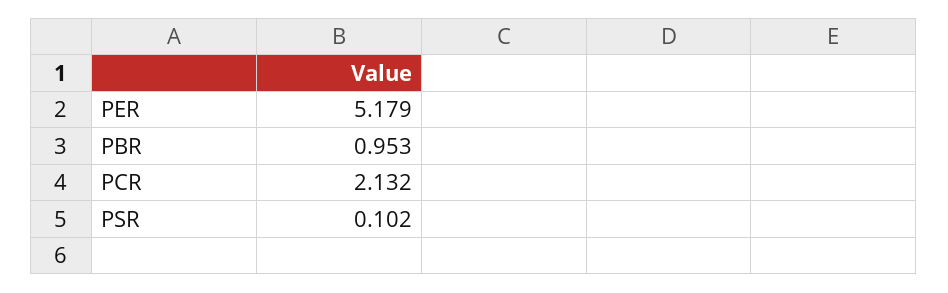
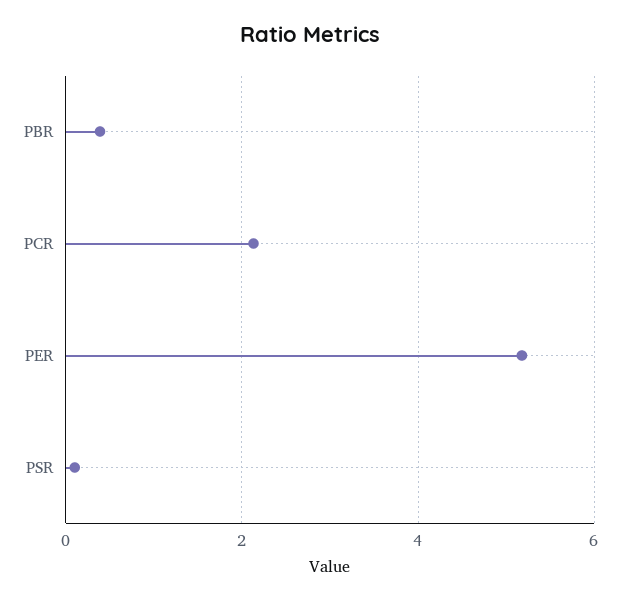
PBR: 0.953 -> 0.4

